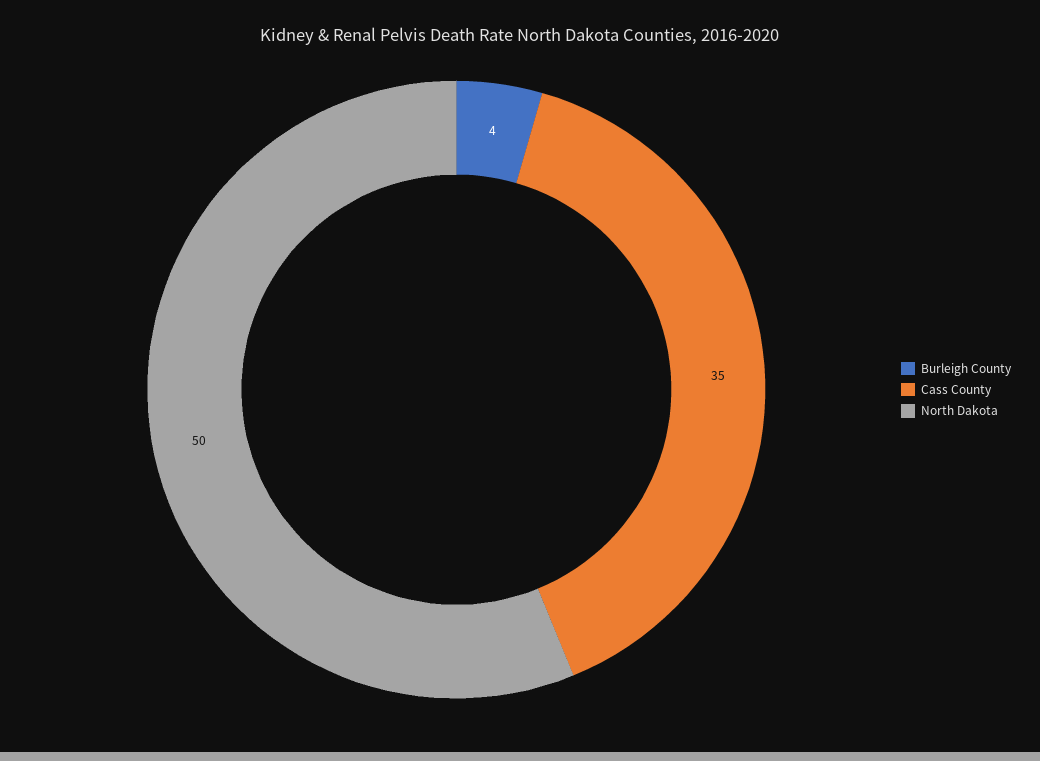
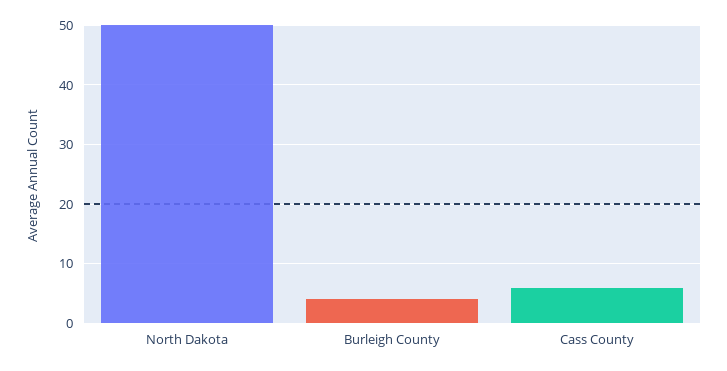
Cass County: 35 -> 5

